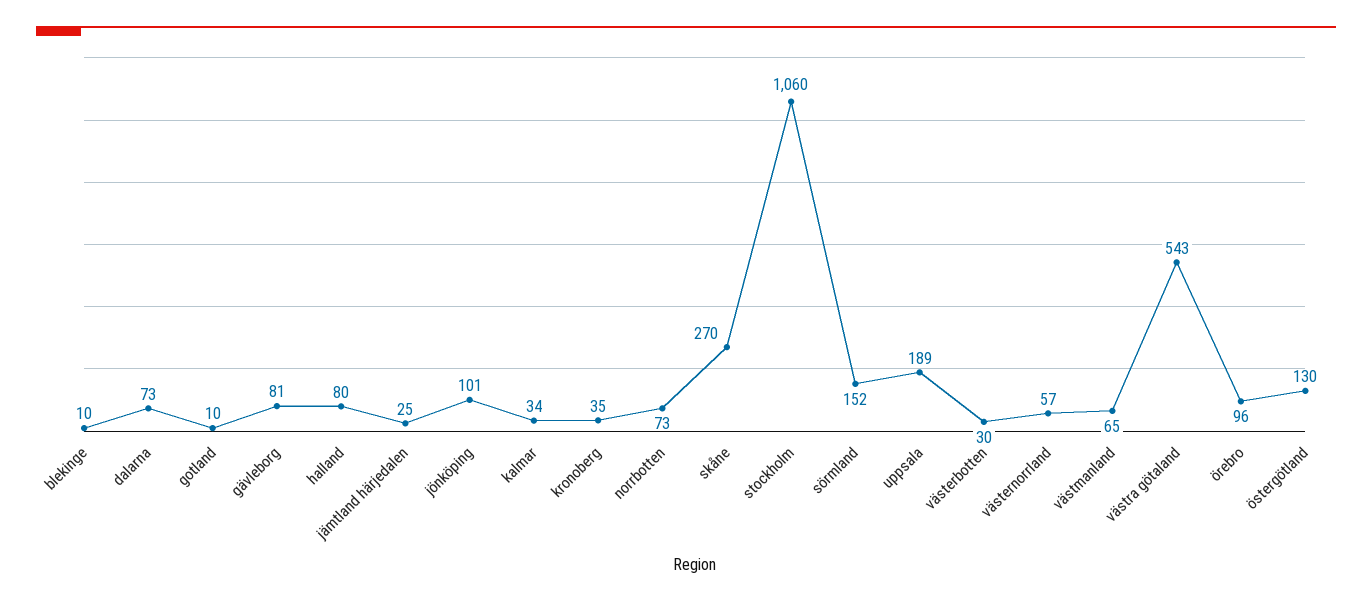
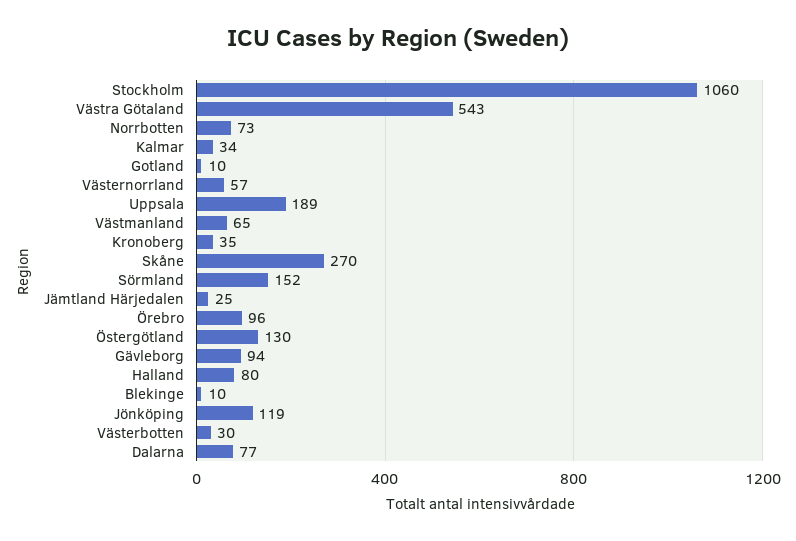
dalarna: 73 -> 77
gävleborg: 81 -> 94
jönköping: 101 -> 119

